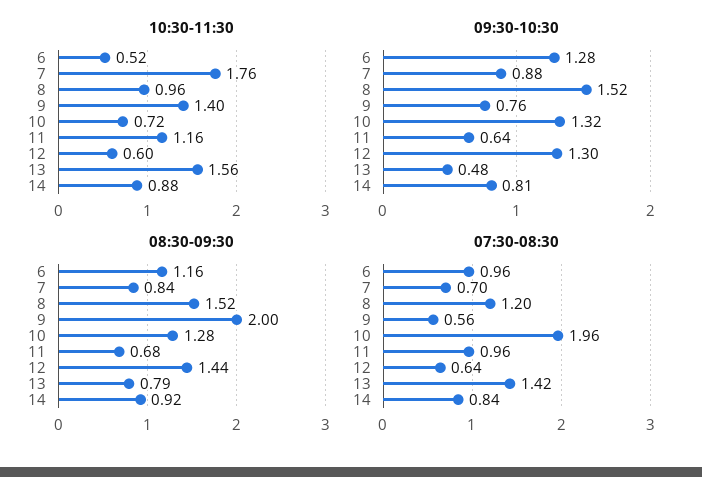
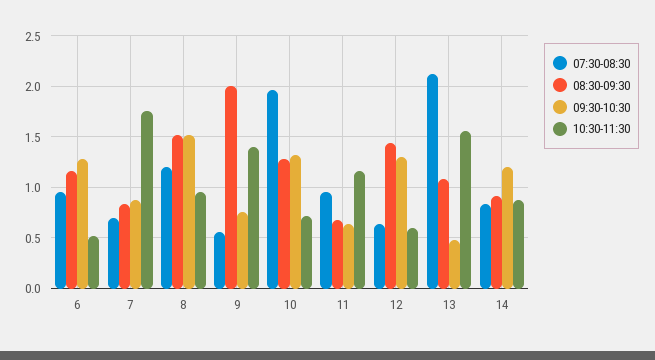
09:30-10:30, 14: 0.81 -> 1.2
08:30-09:30, 13: 0.79 -> 1.1
07:30-08:30, 13: 1.42 -> 2.1

